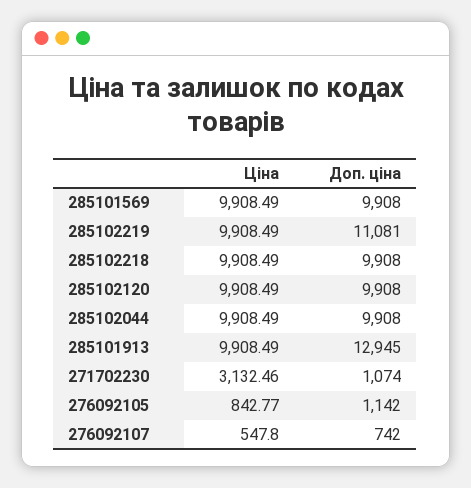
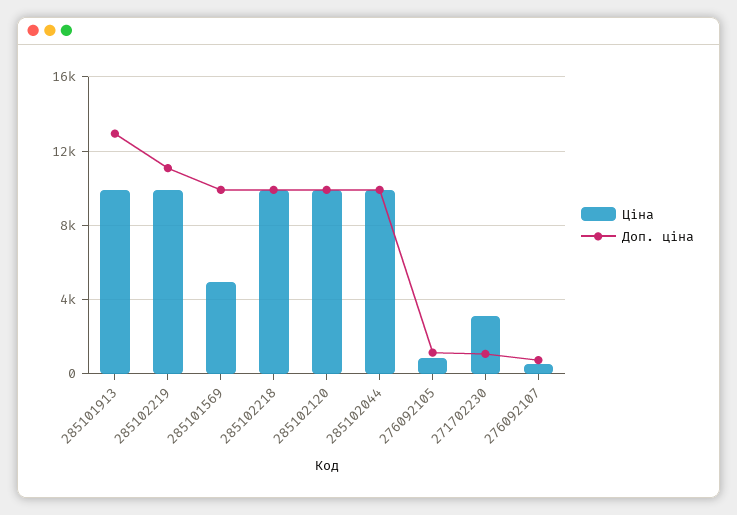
Ціна, 285101569: 9908.49 -> 5000

